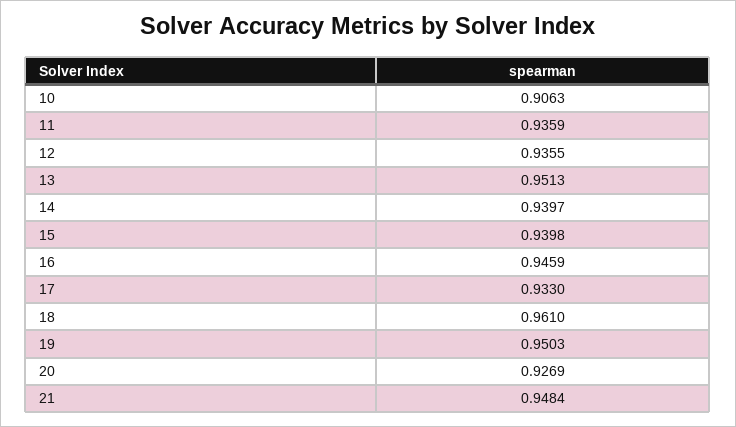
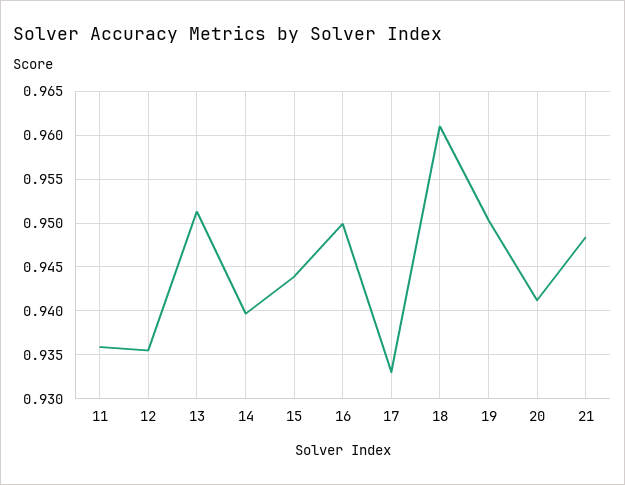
10: 0.9063 -> none
15: 0.9398 -> 0.944
16: 0.9459 -> 0.95
20: 0.9269 -> 0.941

